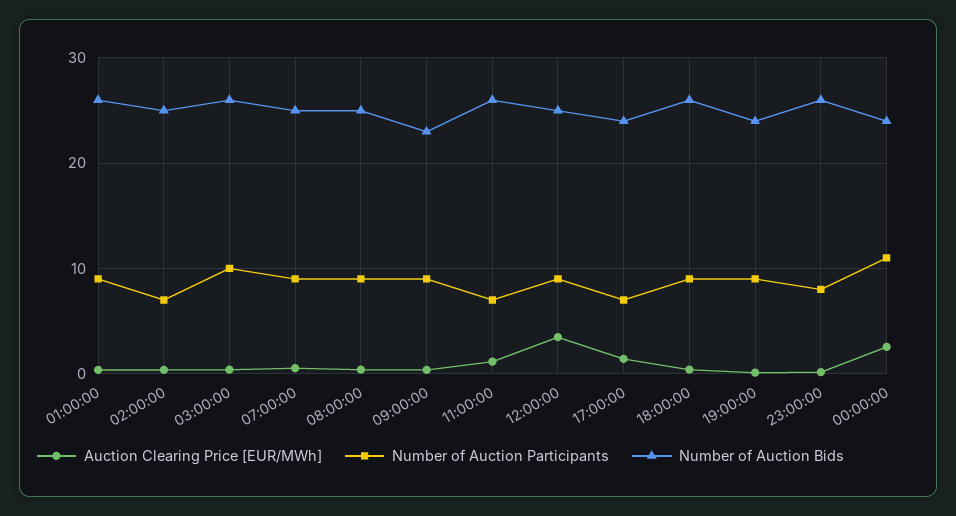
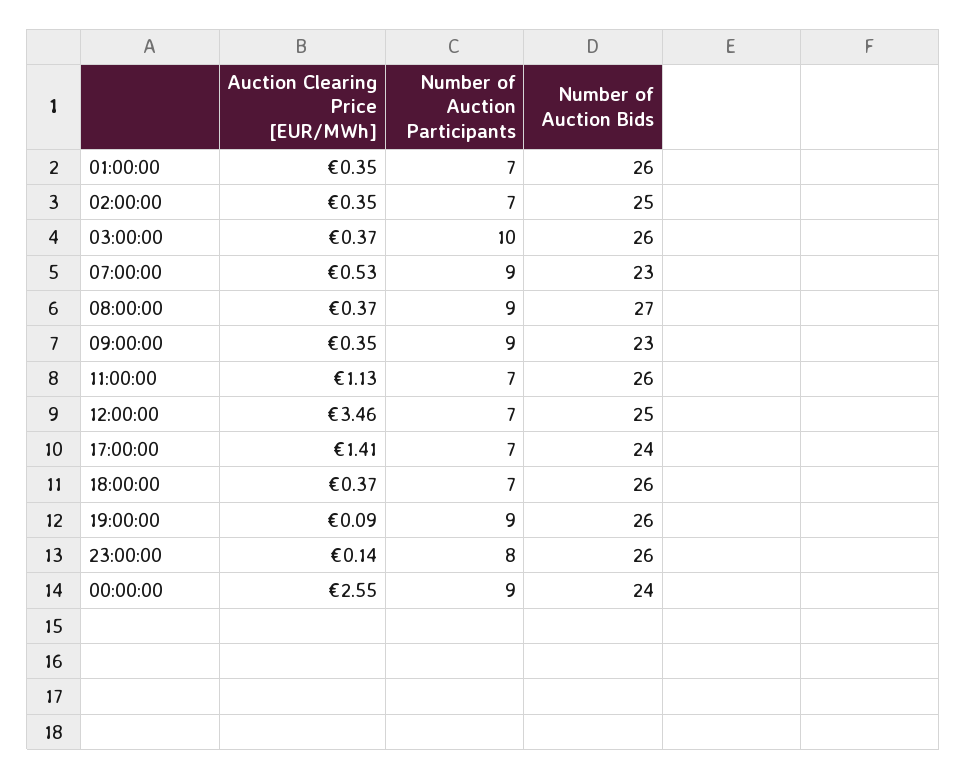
Number of Auction Participants, 01:00:00: 9 -> 7
Number of Auction Bids, 07:00:00: 25 -> 23
Number of Auction Bids, 08:00:00: 25 -> 27
Number of Auction Participants, 12:00:00: 9 -> 7
Number of Auction Participants, 18:00:00: 9 -> 7
Number of Auction Bids, 19:00:00: 24 -> 26
Number of Auction Participants, 00:00:00: 11 -> 9

